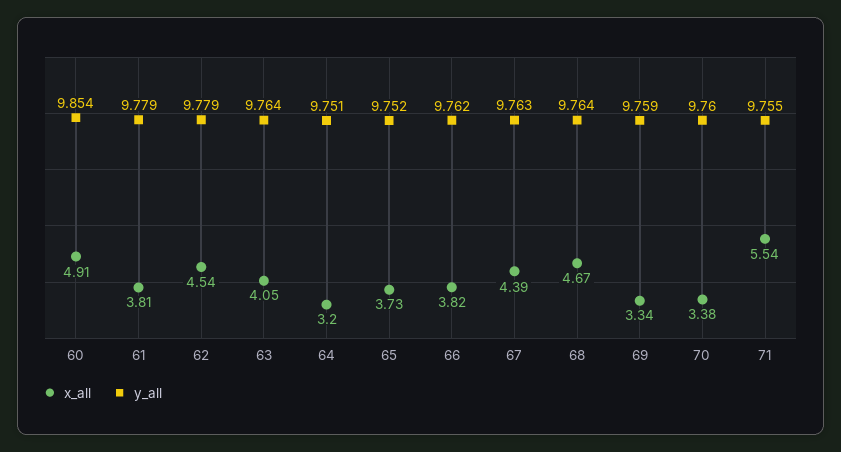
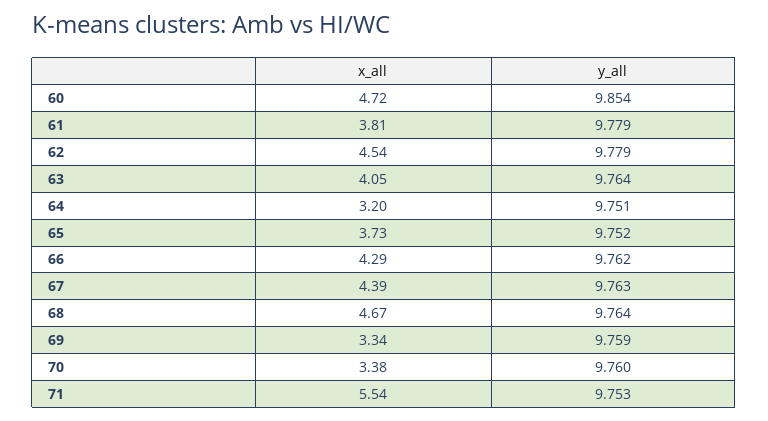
x_all, 60: 4.91 -> 4.72
x_all, 66: 3.82 -> 4.29
y_all, 71: 9.755 -> 9.753

